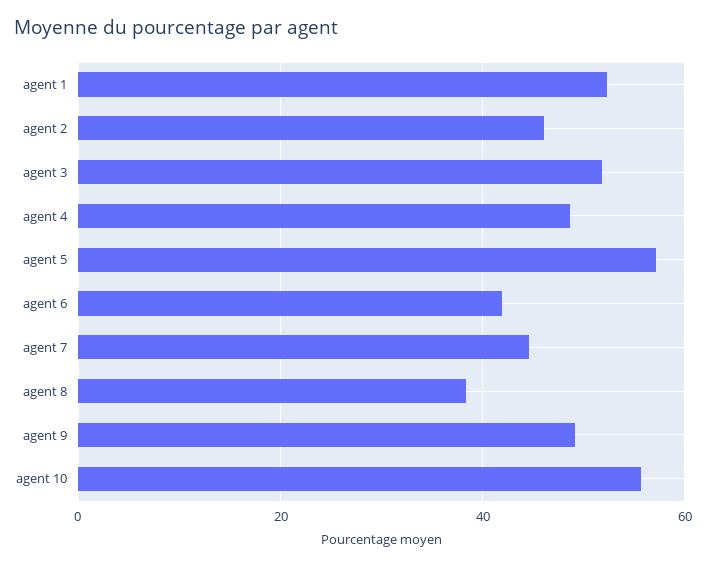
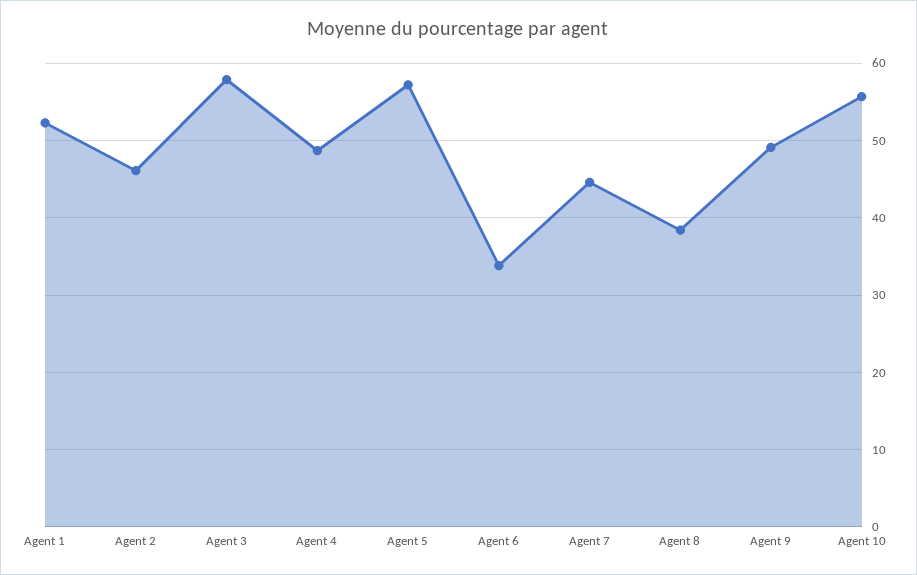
agent 3: 52 -> 58
agent 6: 42 -> 34

